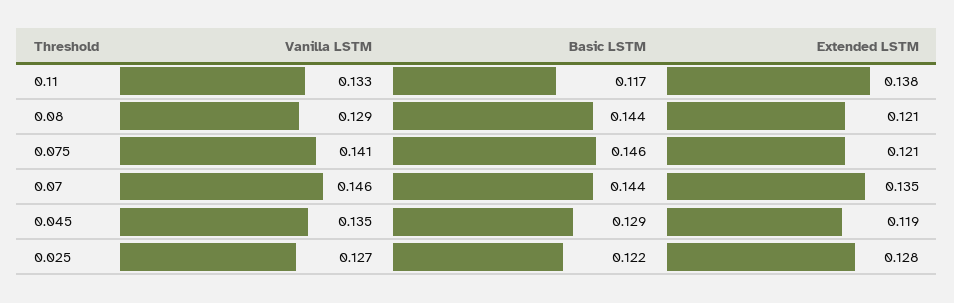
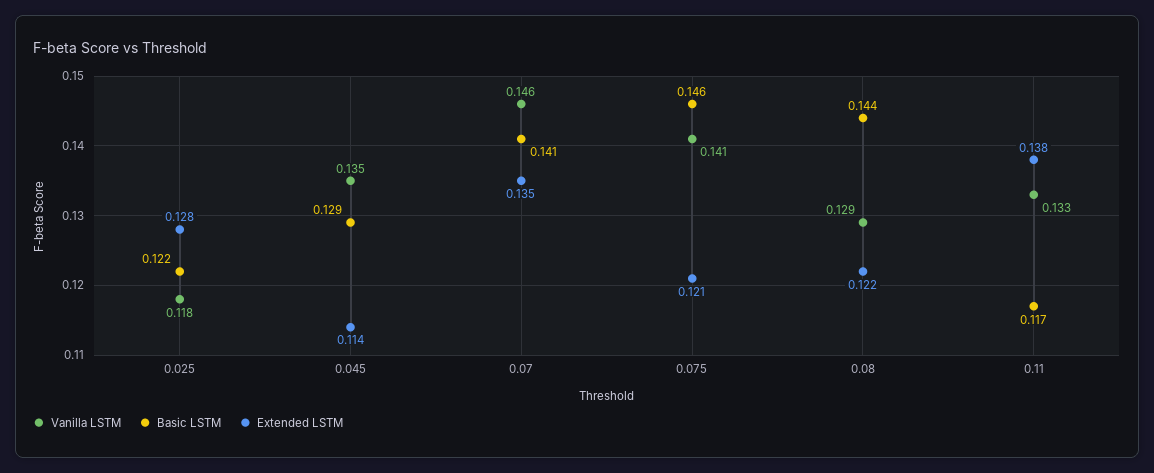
Extended LSTM, 0.08: 0.121 -> 0.122
Basic LSTM, 0.07: 0.144 -> 0.141
Extended LSTM, 0.045: 0.119 -> 0.114
Vanilla LSTM, 0.025: 0.127 -> 0.118

